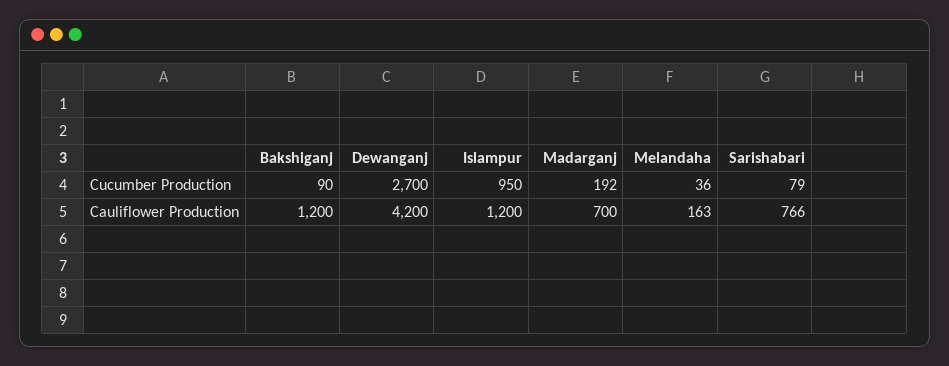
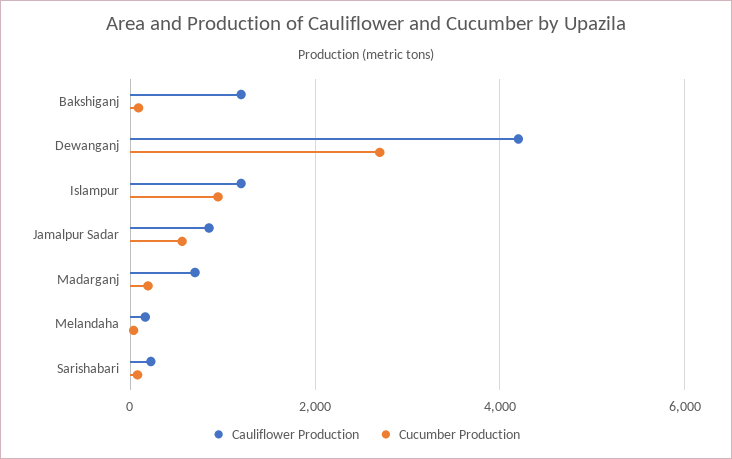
Cauliflower Production, Sarishabari: 766 -> 200
Cauliflower Production, Jamalpur Sadar: none -> 800
Cucumber Production, Jamalpur Sadar: none -> 600

